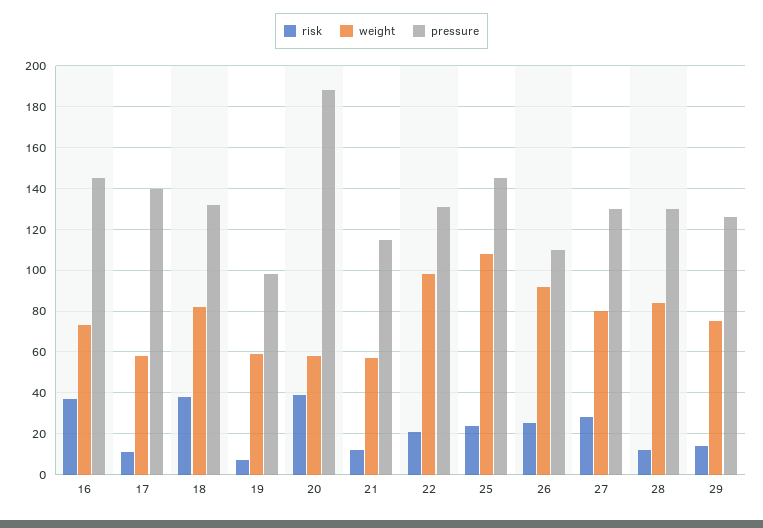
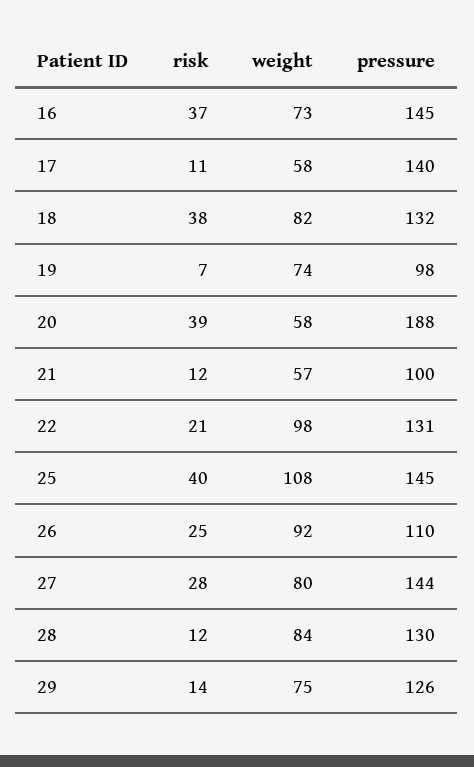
weight, 19: 60 -> 74
pressure, 21: 115 -> 100
risk, 25: 25 -> 40
pressure, 27: 130 -> 144

